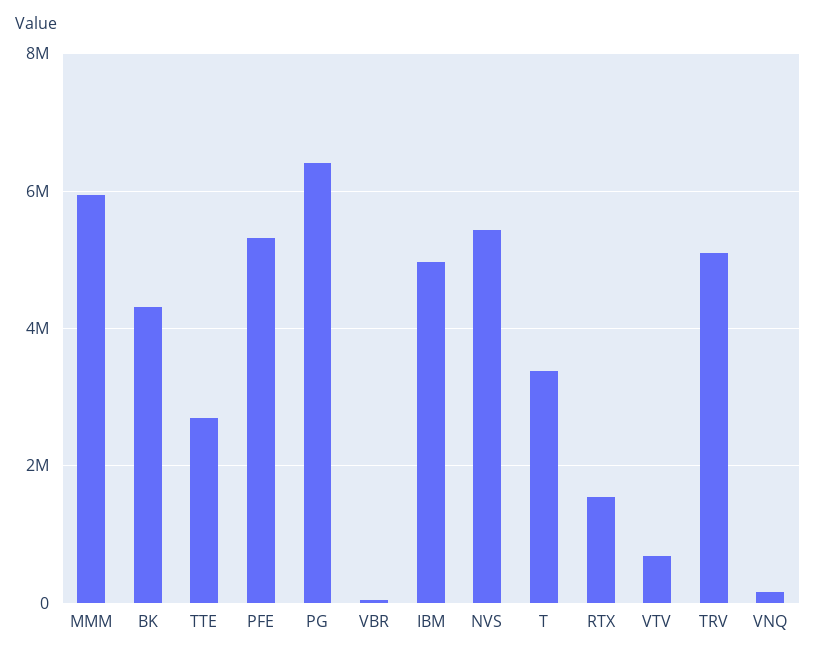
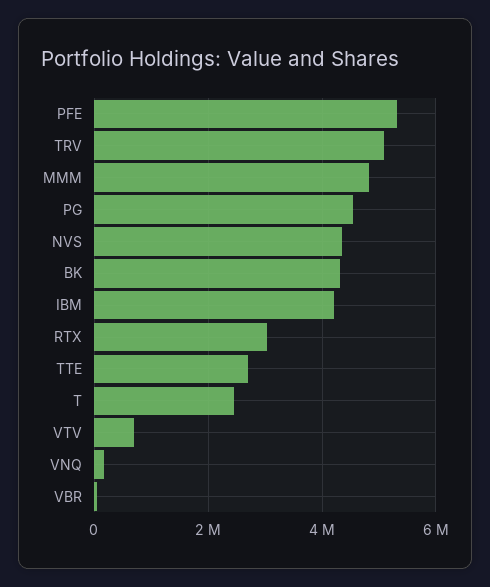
MMM: 6000000 -> 4800000
PG: 6400000 -> 4600000
IBM: 5000000 -> 4200000
NVS: 5400000 -> 4400000
T: 3400000 -> 2400000
RTX: 1600000 -> 3000000

